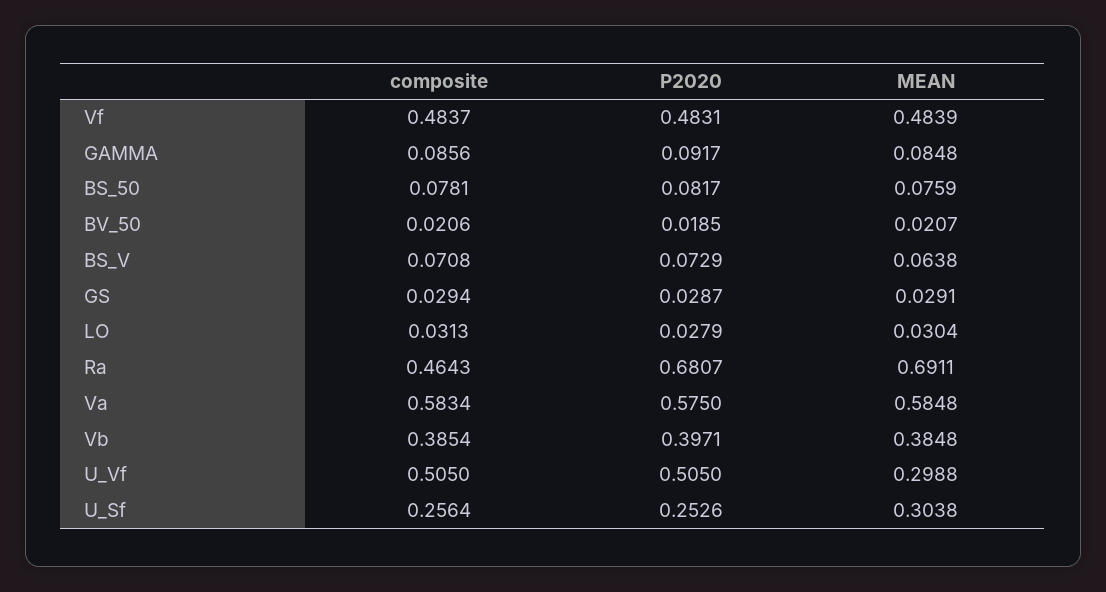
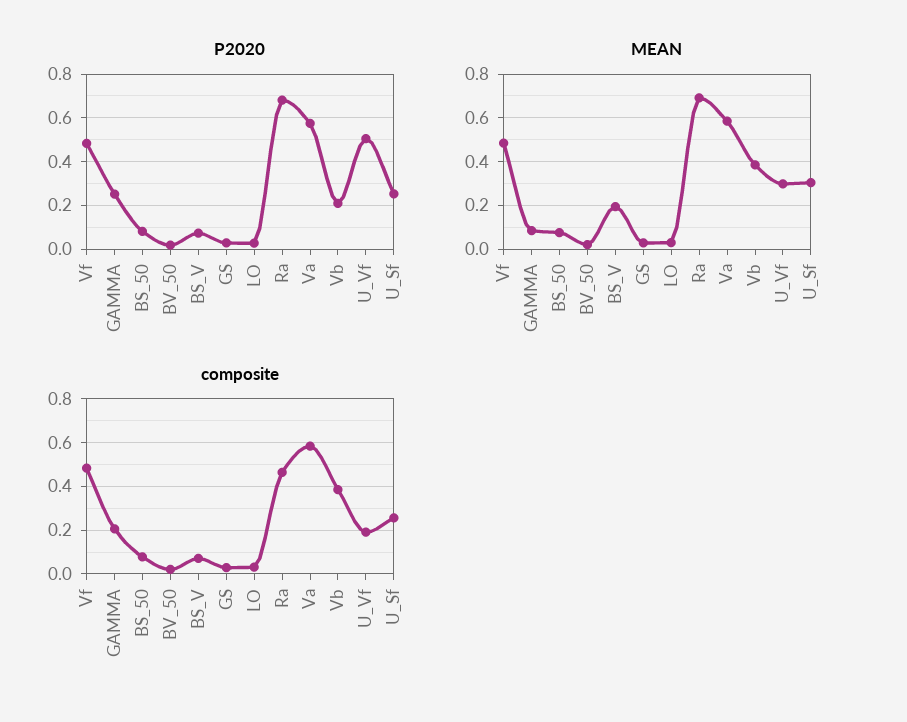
composite, GAMMA: 0.0856 -> 0.2
P2020, GAMMA: 0.0917 -> 0.25
MEAN, BS_V: 0.0638 -> 0.2
P2020, Vb: 0.3971 -> 0.2
composite, U_Vf: 0.505 -> 0.2

